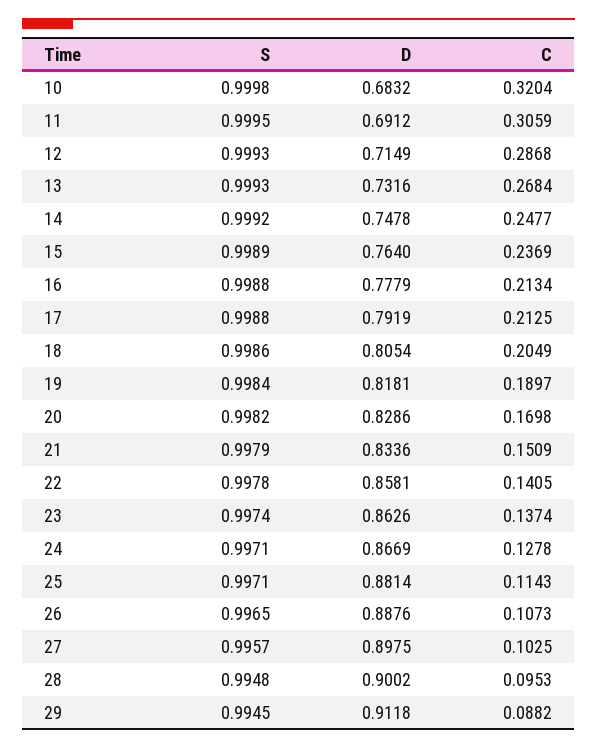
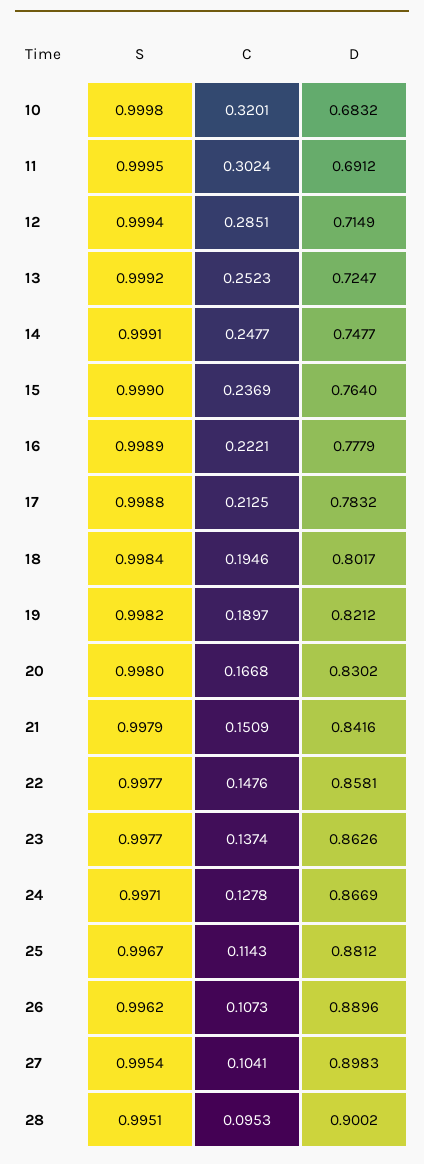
C, 10: 0.3204 -> 0.3201
C, 11: 0.3059 -> 0.3024
S, 12: 0.9993 -> 0.9994
C, 12: 0.2868 -> 0.2851
S, 13: 0.9993 -> 0.9992
D, 13: 0.7316 -> 0.7247
C, 13: 0.2684 -> 0.2523
S, 14: 0.9992 -> 0.9991
D, 14: 0.7478 -> 0.7477
S, 15: 0.9989 -> 0.999
S, 16: 0.9988 -> 0.9989
C, 16: 0.2134 -> 0.2221
D, 17: 0.7919 -> 0.7832
S, 18: 0.9986 -> 0.9984
D, 18: 0.8054 -> 0.8017
C, 18: 0.2049 -> 0.1946
S, 19: 0.9984 -> 0.9982
D, 19: 0.8181 -> 0.8212
S, 20: 0.9982 -> 0.998
D, 20: 0.8286 -> 0.8302
C, 20: 0.1698 -> 0.1668
D, 21: 0.8336 -> 0.8416
S, 22: 0.9978 -> 0.9977
C, 22: 0.1405 -> 0.1476
S, 23: 0.9974 -> 0.9977
S, 25: 0.9971 -> 0.9967
D, 25: 0.8814 -> 0.8812
S, 26: 0.9965 -> 0.9962
D, 26: 0.8876 -> 0.8896
S, 27: 0.9957 -> 0.9954
D, 27: 0.8975 -> 0.8983
C, 27: 0.1025 -> 0.1041
S, 28: 0.9948 -> 0.9951
S, 29: 0.9945 -> none
D, 29: 0.9118 -> none
C, 29: 0.0882 -> none

